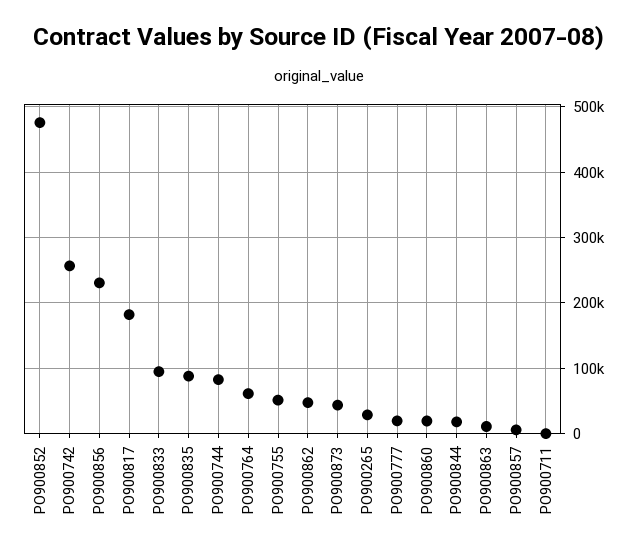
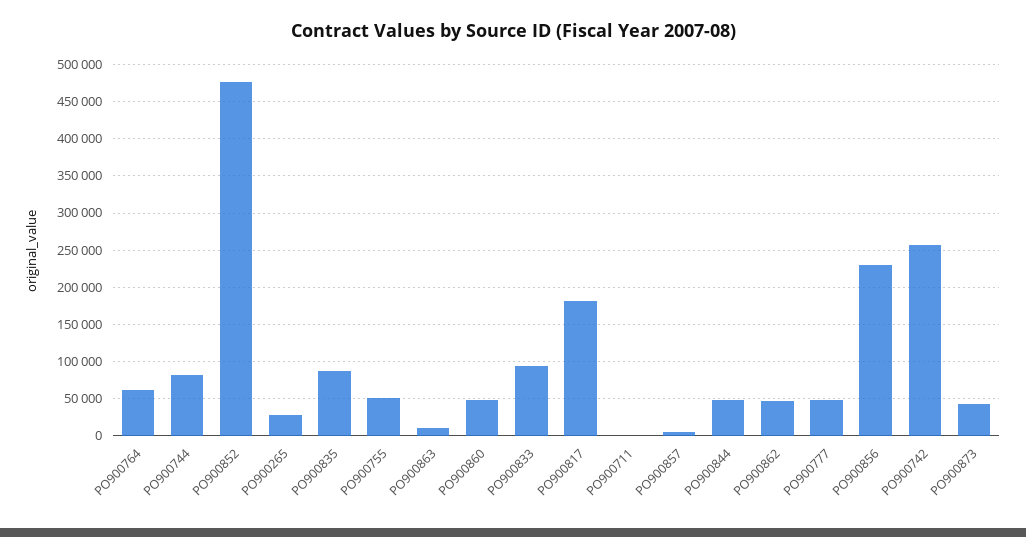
PO900777: 20000 -> 50000
PO900860: 20000 -> 50000
PO900844: 20000 -> 50000

